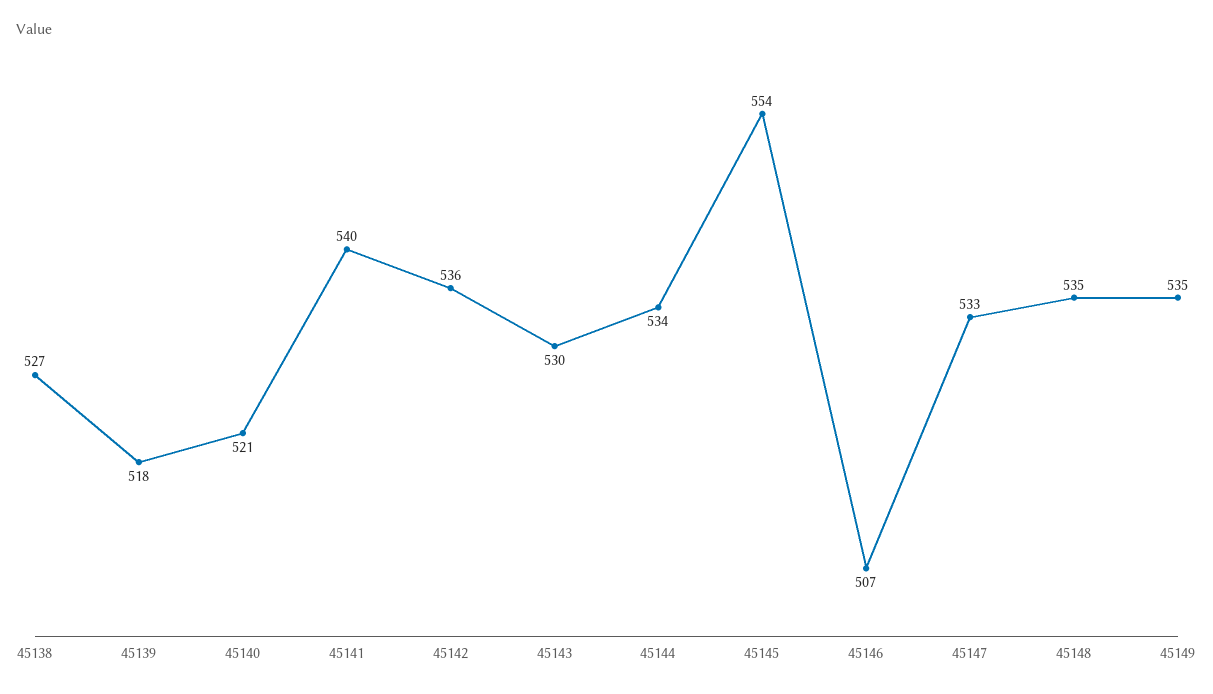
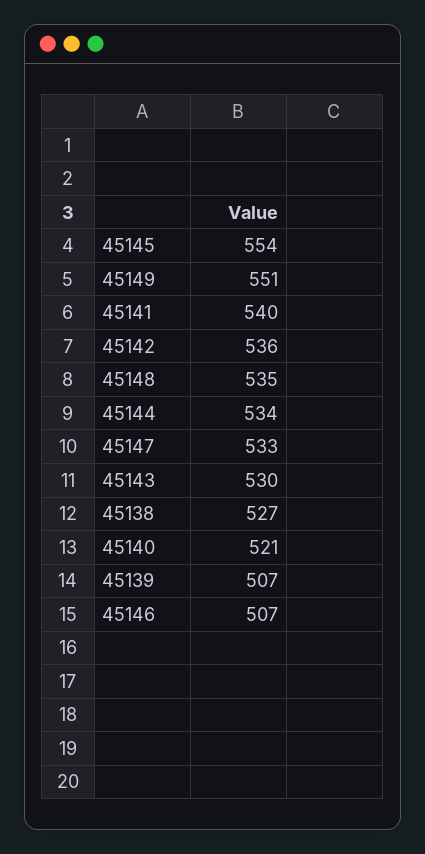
45139: 518 -> 507
45149: 535 -> 551

